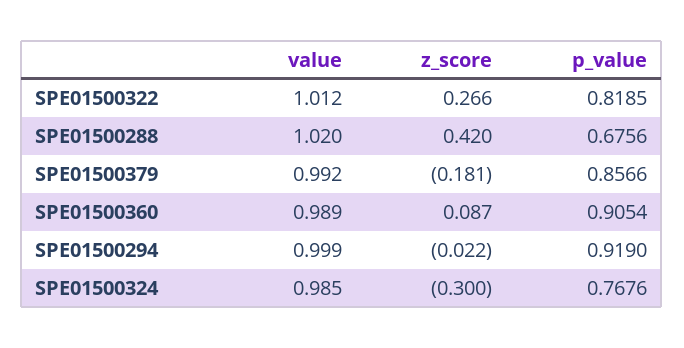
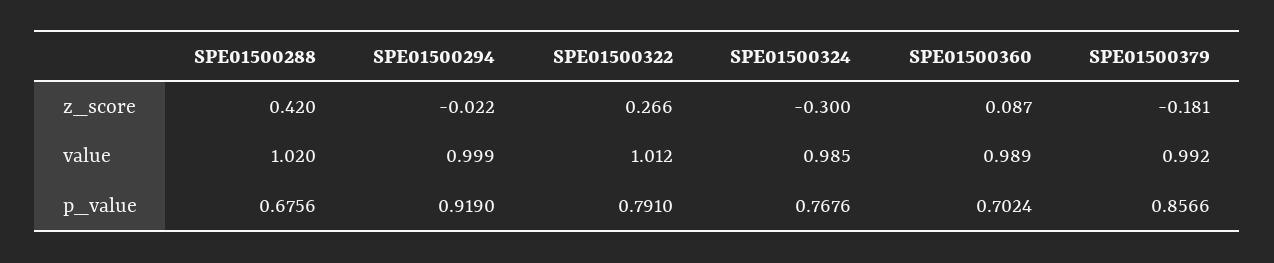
p_value, SPE01500322: 0.8185 -> 0.791
p_value, SPE01500360: 0.9054 -> 0.7024

